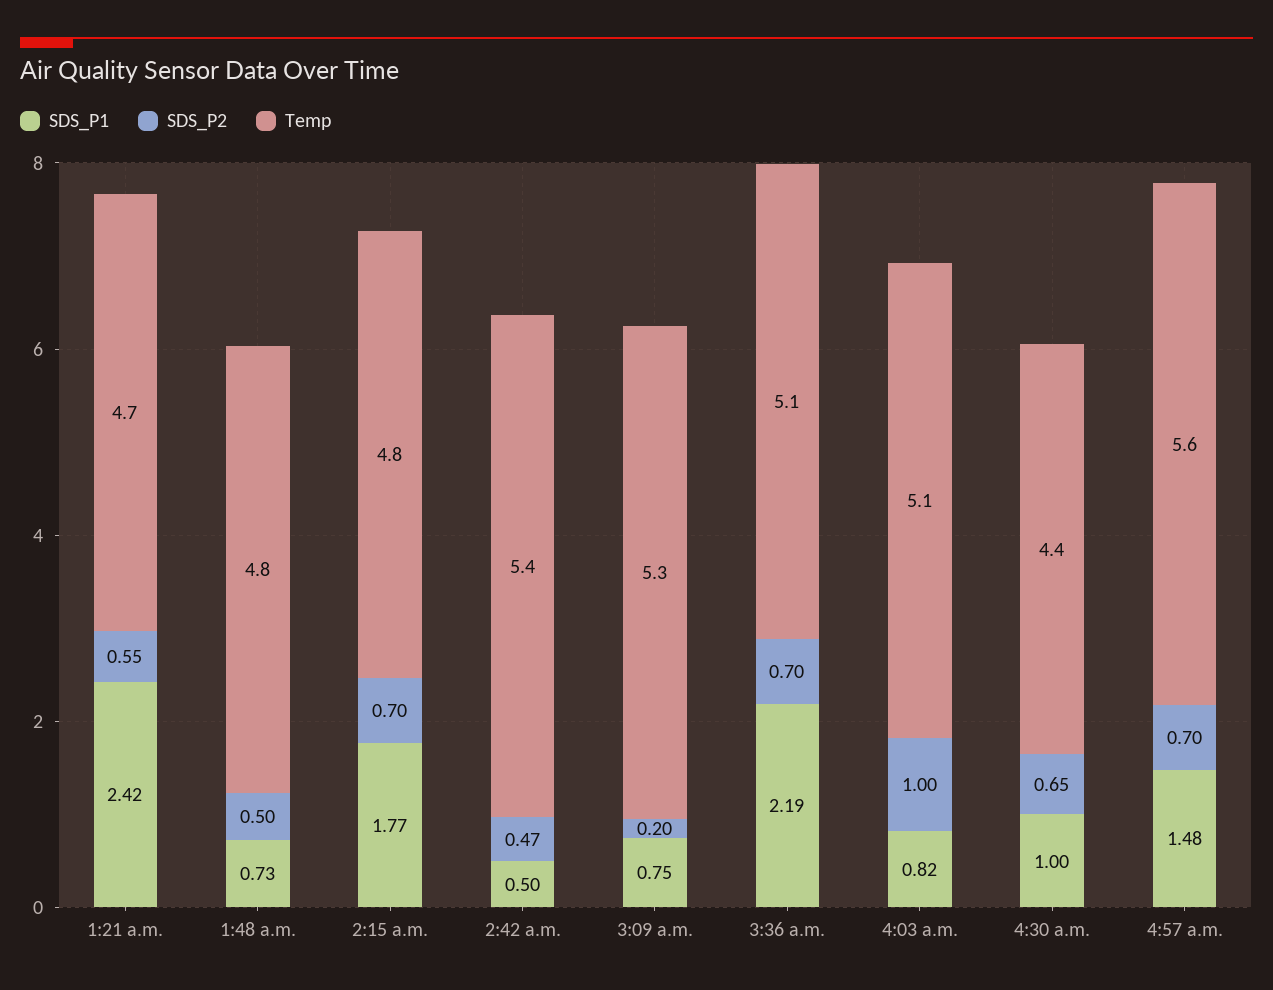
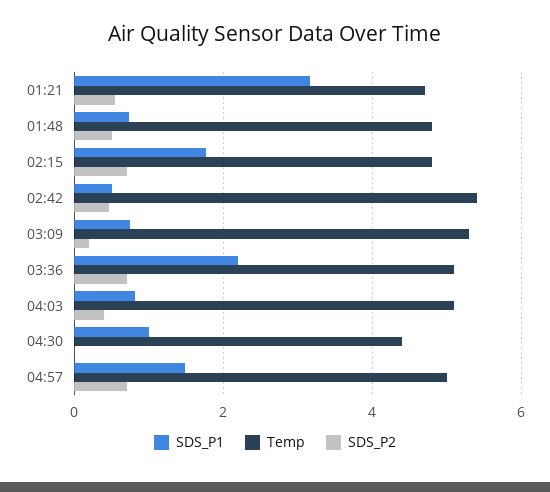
SDS_P1, 1:21 a.m.: 2.42 -> 3.2
SDS_P2, 4:03 a.m.: 1 -> 0.4
SDS_P2, 4:30 a.m.: 0.65 -> 0
Temp, 4:57 a.m.: 5.6 -> 5

